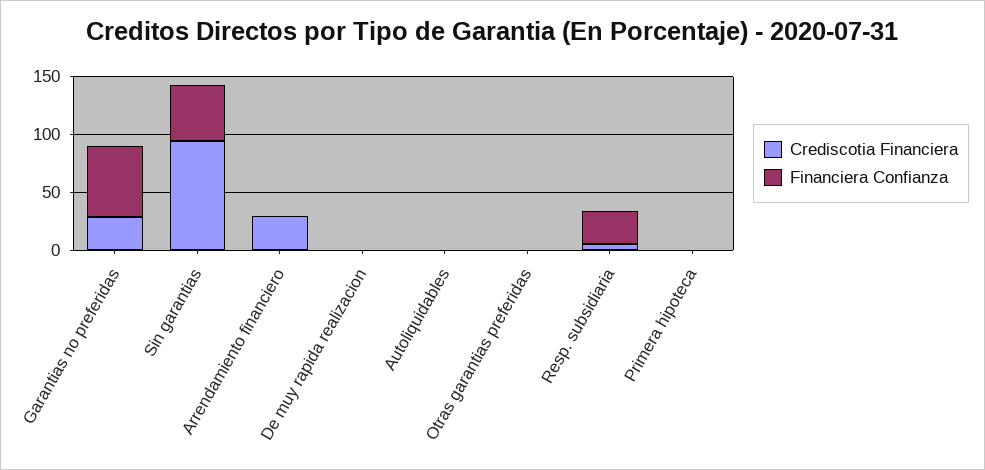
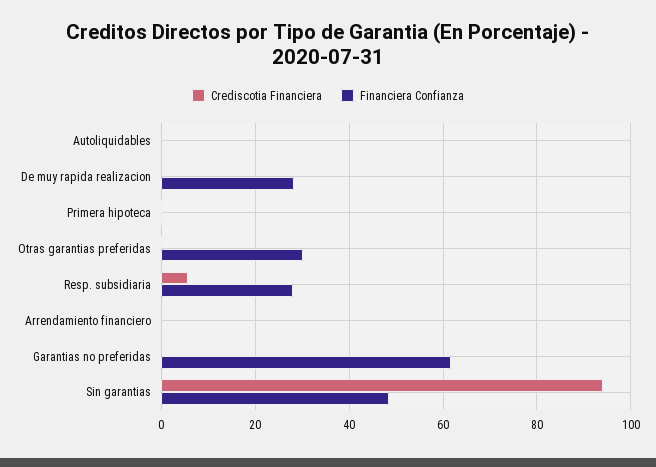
Crediscotia Financiera, Garantias no preferidas: 30 -> 0
Crediscotia Financiera, Arrendamiento financiero: 30 -> 0
Financiera Confianza, De muy rapida realizacion: 0 -> 28
Financiera Confianza, Otras garantias preferidas: 0 -> 30

